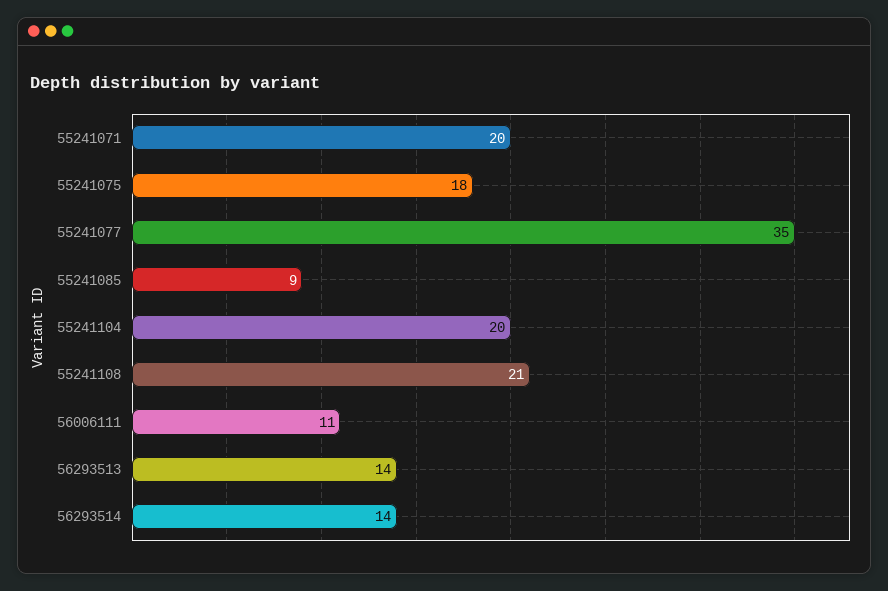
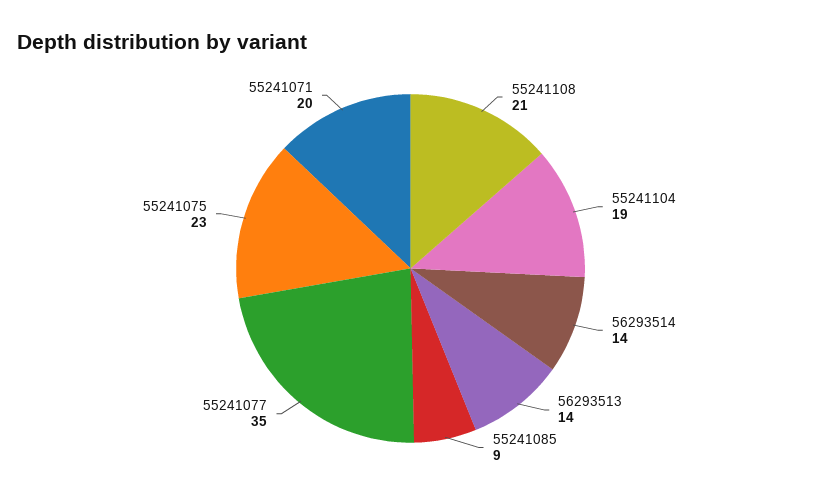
55241075: 18 -> 23
55241104: 20 -> 19
56006111: 11 -> none

